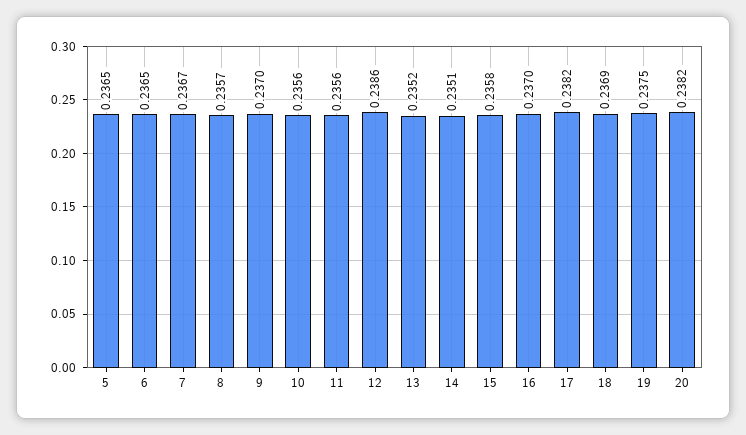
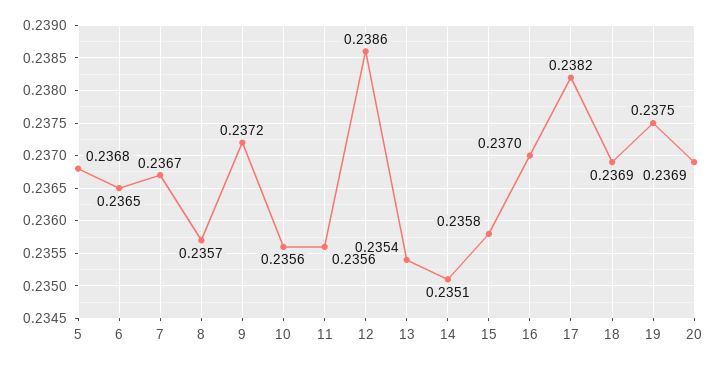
5: 0.2365 -> 0.2368
9: 0.237 -> 0.2372
13: 0.2352 -> 0.2354
20: 0.2382 -> 0.2369

